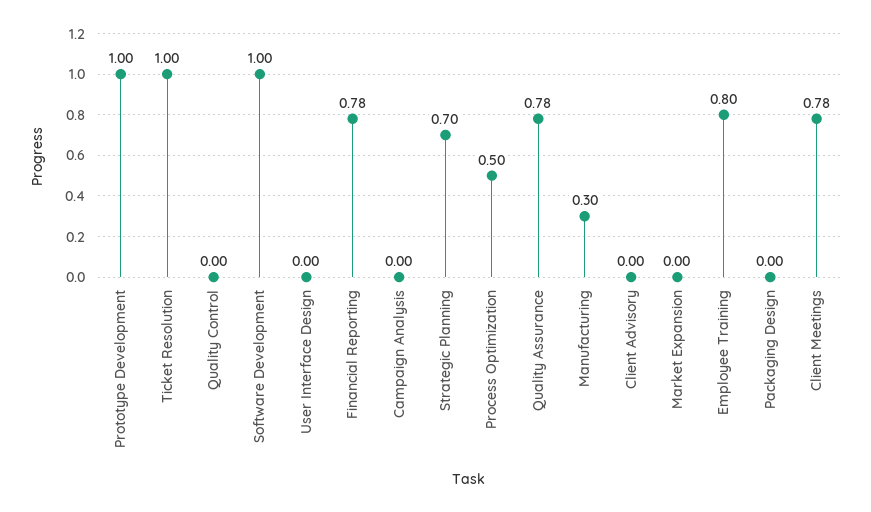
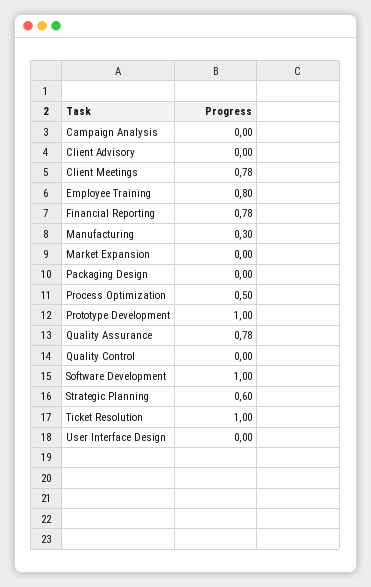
Strategic Planning: 0.7 -> 0.6

